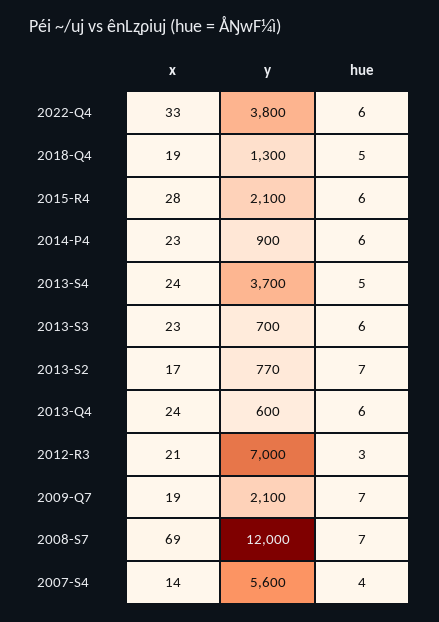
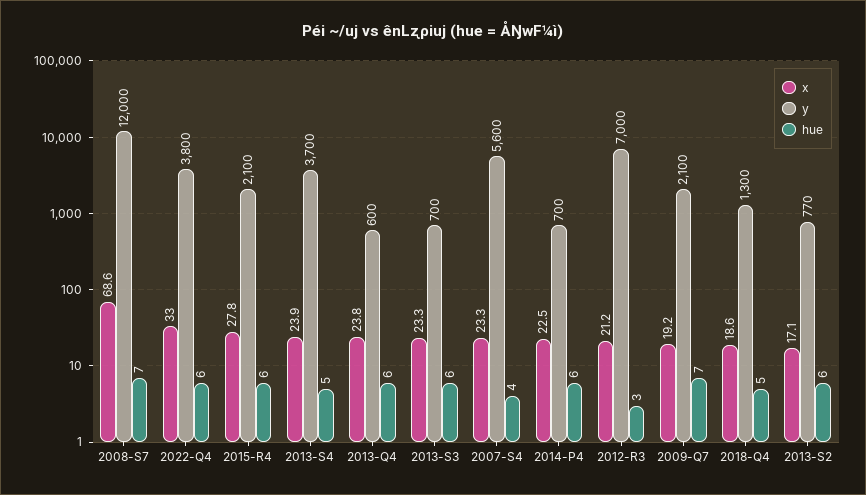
y, 2014-P4: 900 -> 700
hue, 2013-S2: 7 -> 6
x, 2007-S4: 14 -> 23.3

